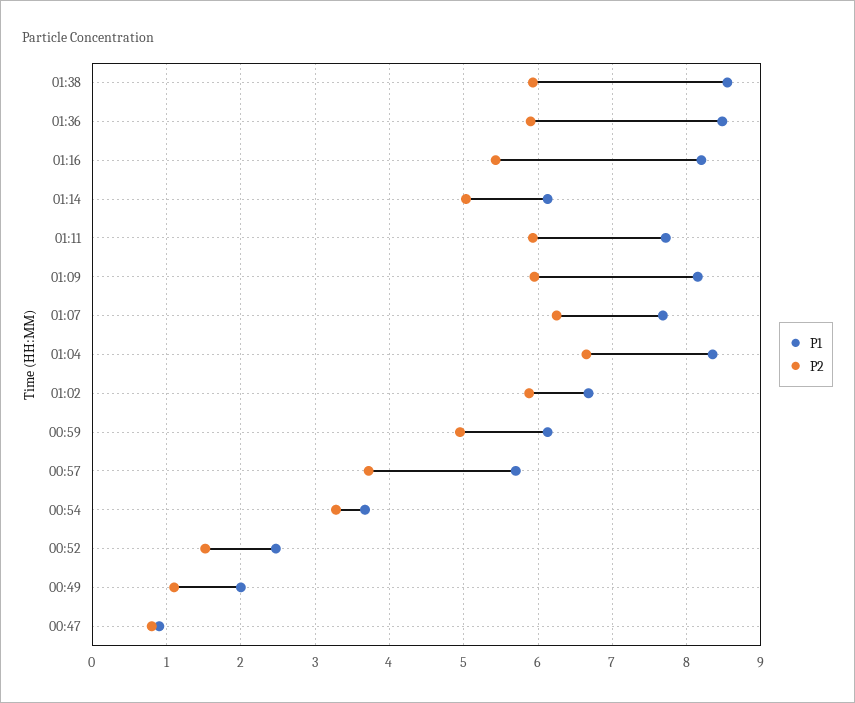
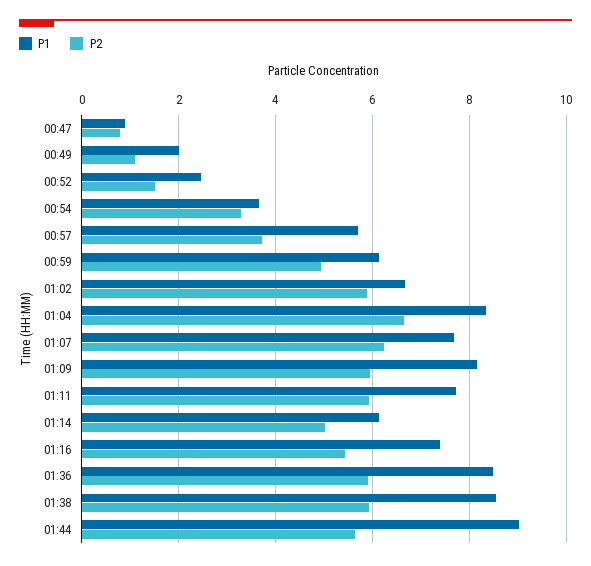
P1, 01:16: 8.2 -> 7.4
P1, 01:44: none -> 9
P2, 01:44: none -> 5.6

